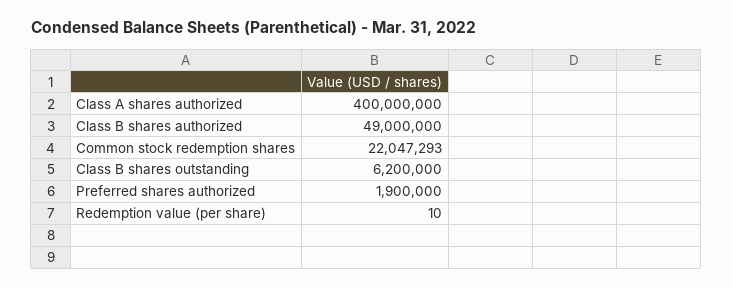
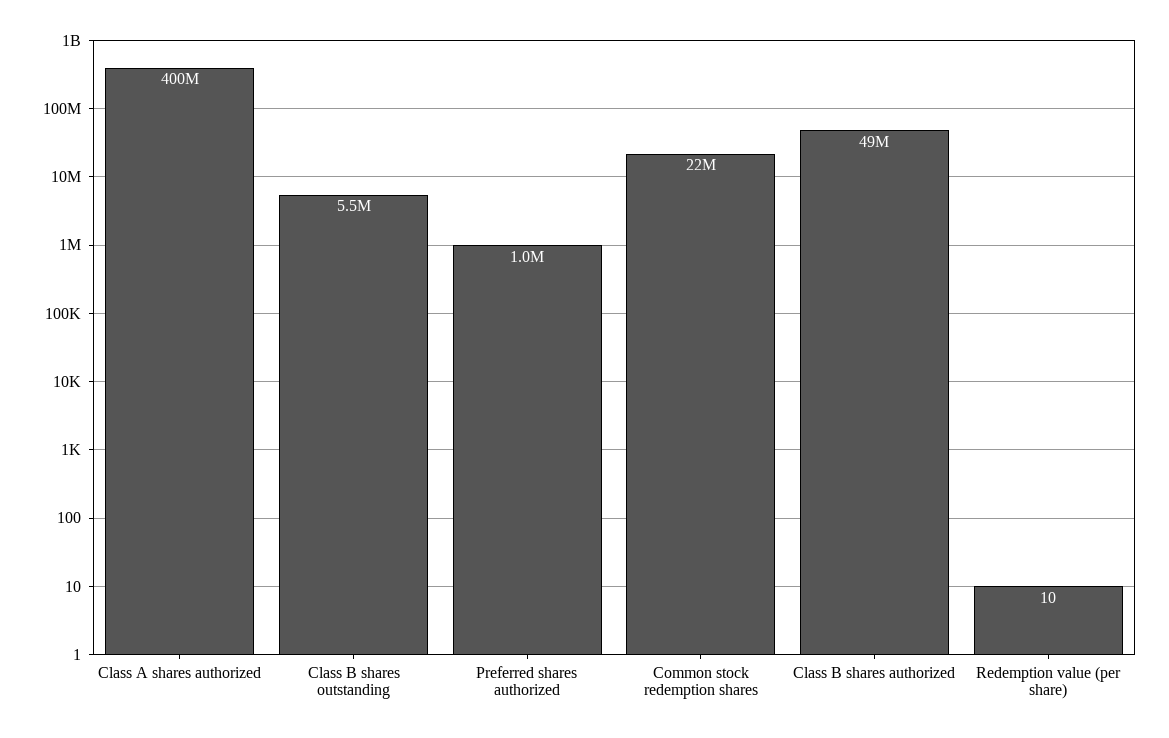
Class B shares outstanding: 6200000 -> 5500000
Preferred shares authorized: 1900000 -> 1000000

